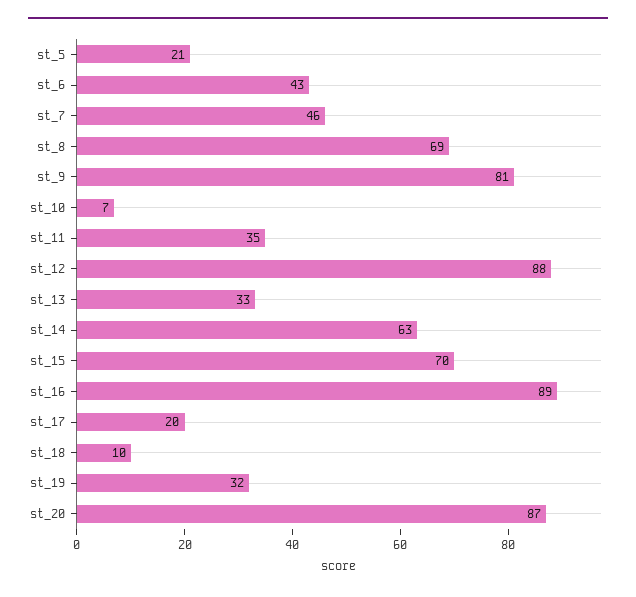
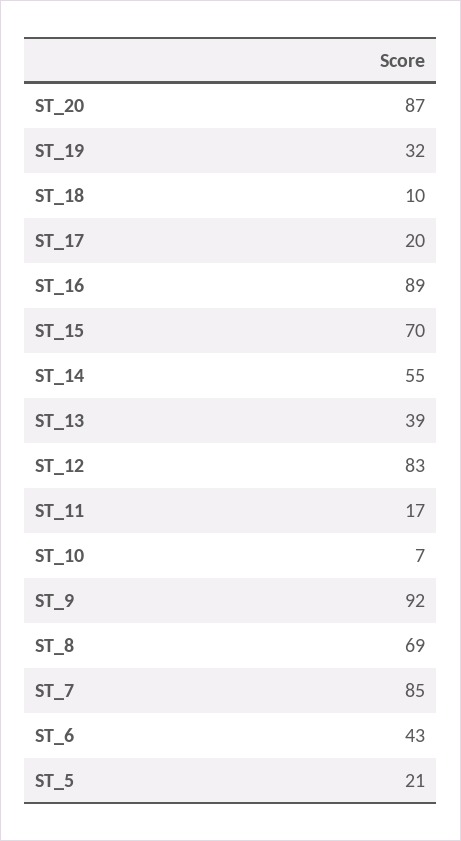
st_7: 46 -> 85
st_9: 81 -> 92
st_11: 35 -> 17
st_12: 88 -> 83
st_13: 33 -> 39
st_14: 63 -> 55

